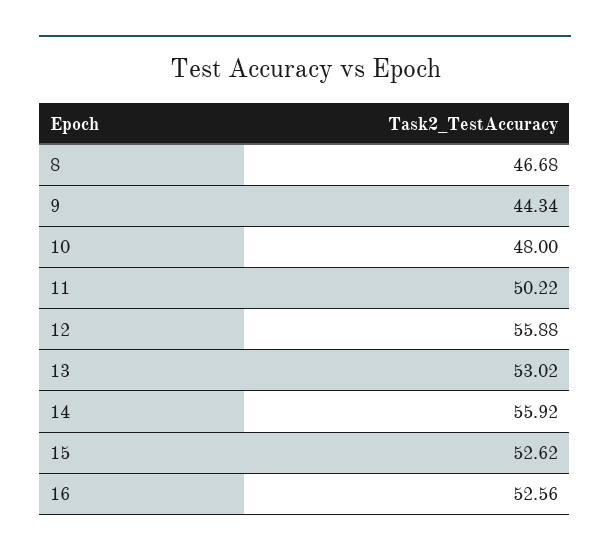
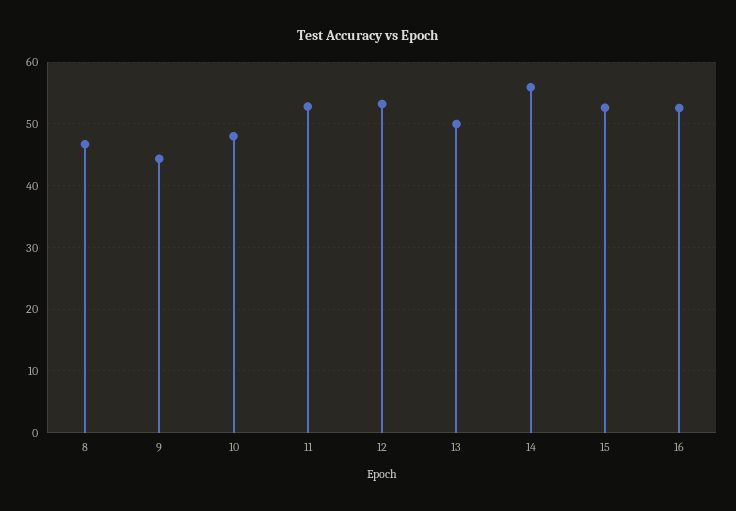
11: 50.22 -> 53
12: 55.88 -> 53
13: 53.02 -> 50

